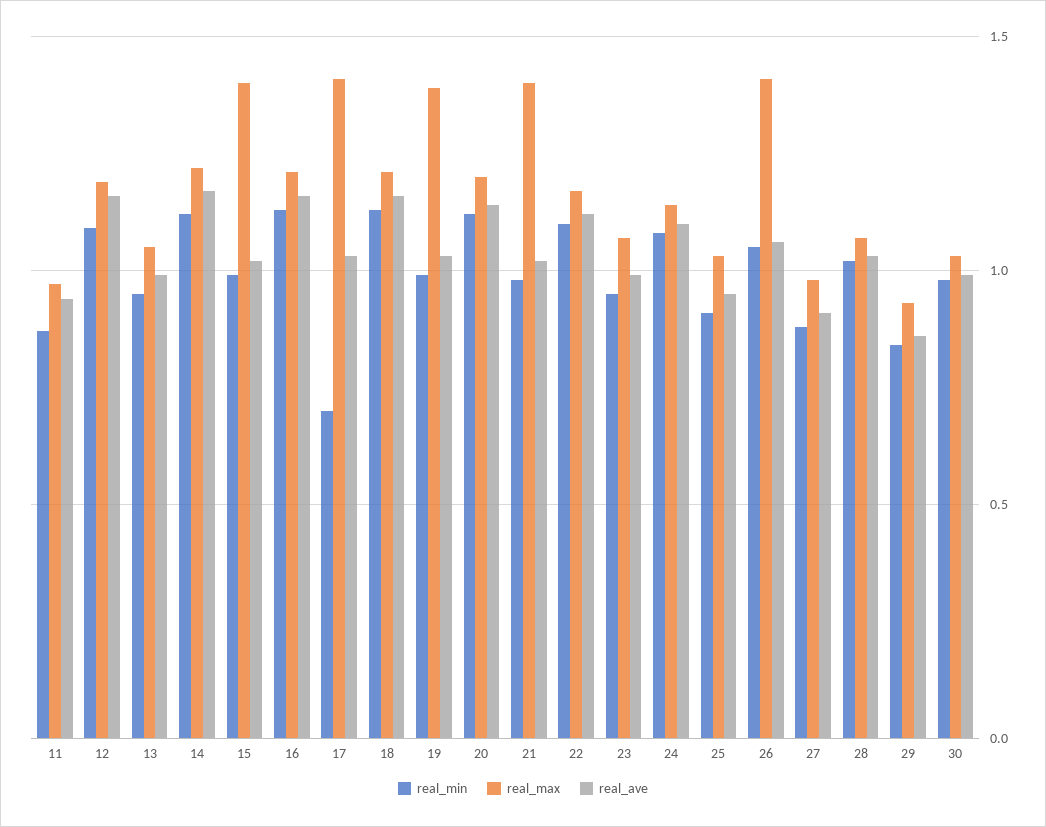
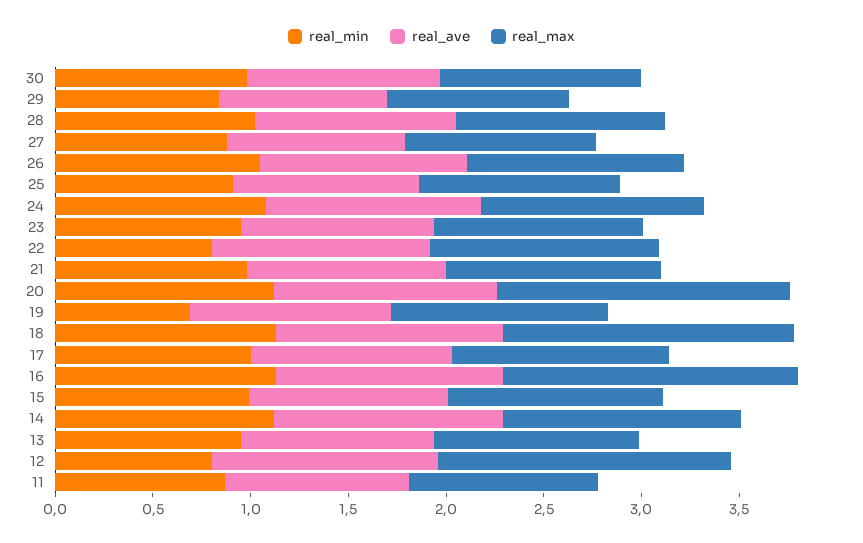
real_min, 12: 1.1 -> 0.8
real_max, 12: 1.2 -> 1.5
real_max, 15: 1.4 -> 1.1
real_max, 16: 1.2 -> 1.5
real_min, 17: 0.7 -> 1
real_max, 17: 1.4 -> 1.1
real_max, 18: 1.2 -> 1.5
real_min, 19: 1 -> 0.7
real_max, 19: 1.4 -> 1.1
real_max, 20: 1.2 -> 1.5
real_max, 21: 1.4 -> 1.1
real_min, 22: 1.1 -> 0.8
real_max, 26: 1.4 -> 1.1

